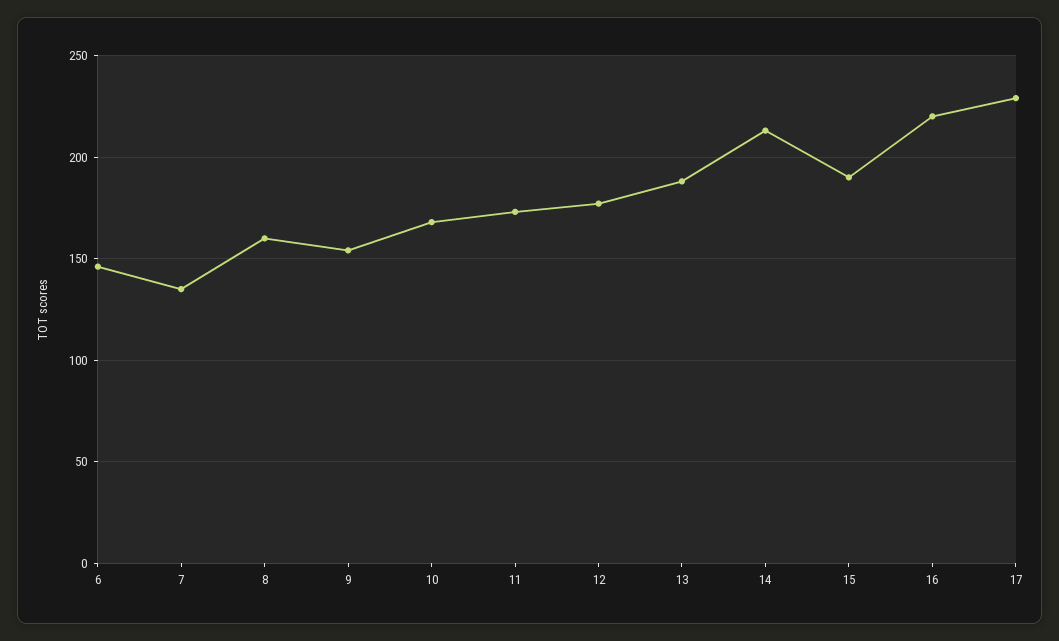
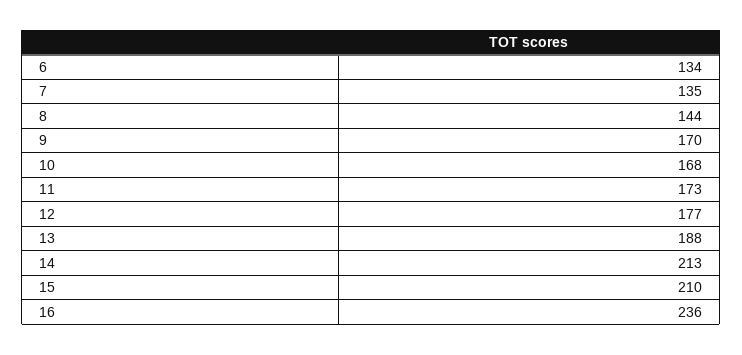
6: 145 -> 134
8: 160 -> 144
9: 155 -> 170
15: 190 -> 210
16: 220 -> 236
17: 230 -> none

